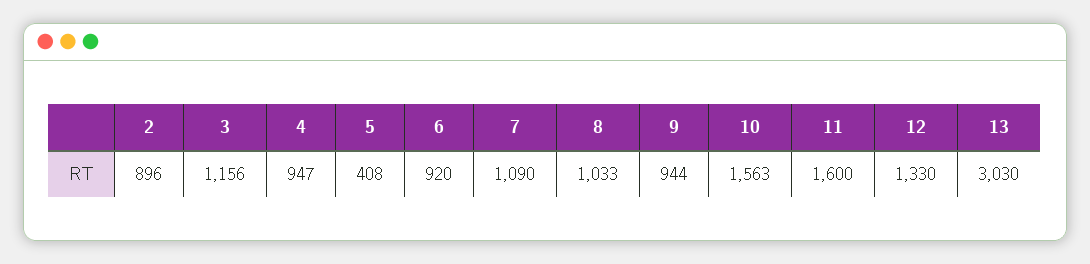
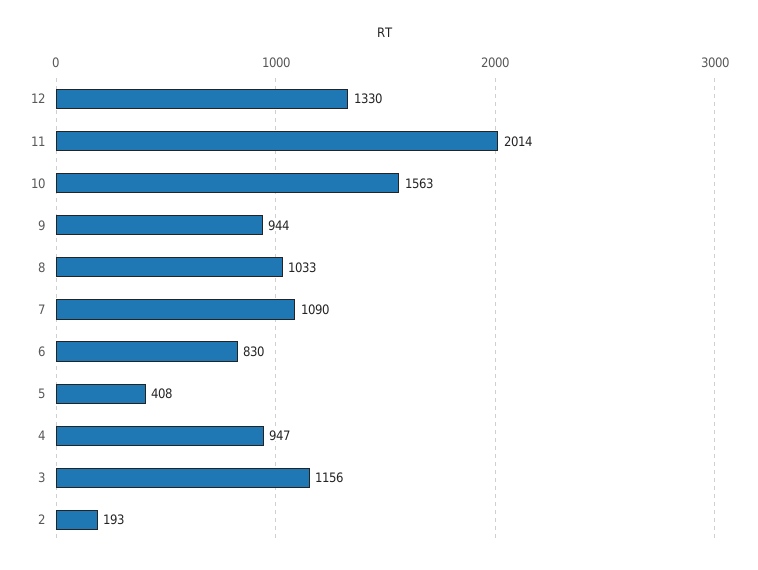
2: 896 -> 193
6: 920 -> 830
11: 1600 -> 2014
13: 3030 -> none

